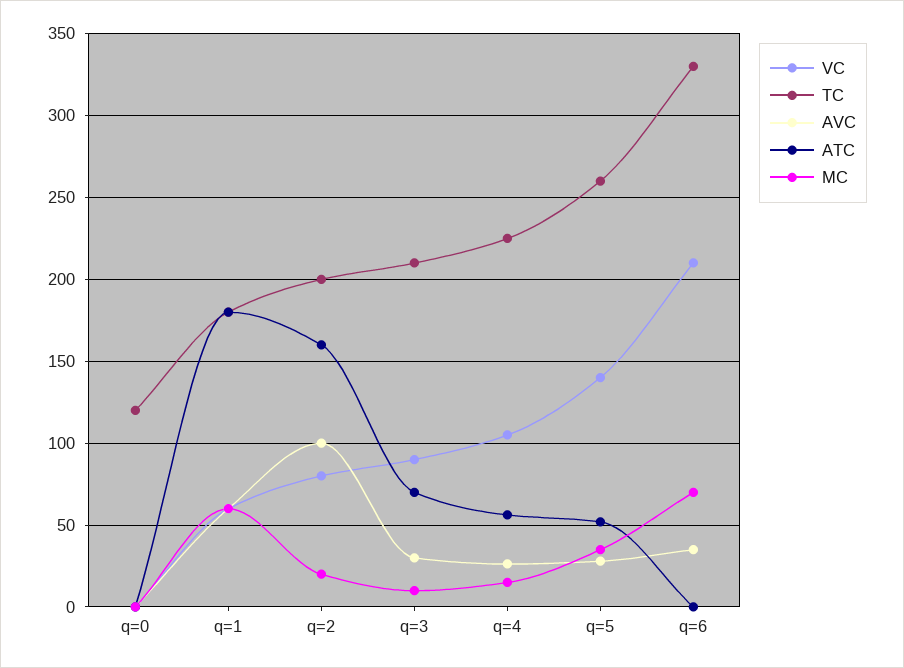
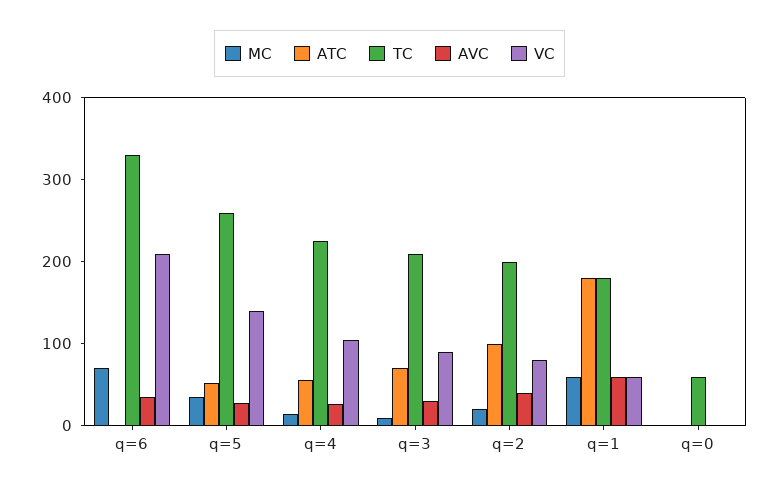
TC, q=0: 120 -> 60
AVC, q=2: 100 -> 40
ATC, q=2: 160 -> 100

